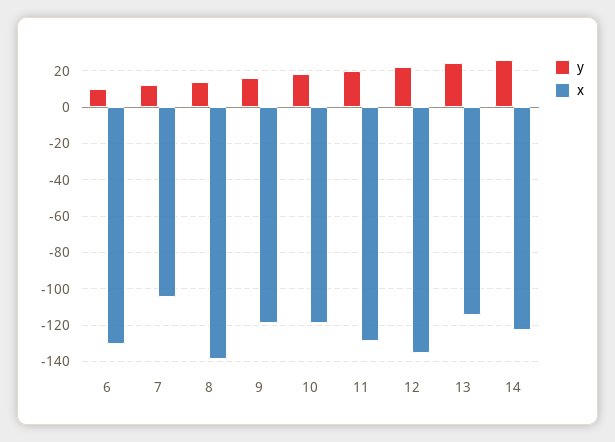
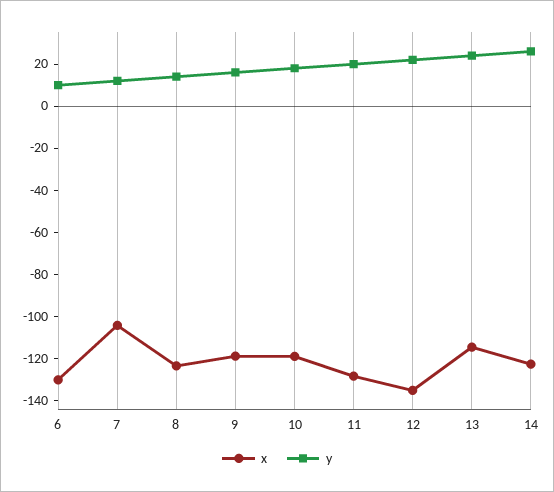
x, 8: -140 -> -125

